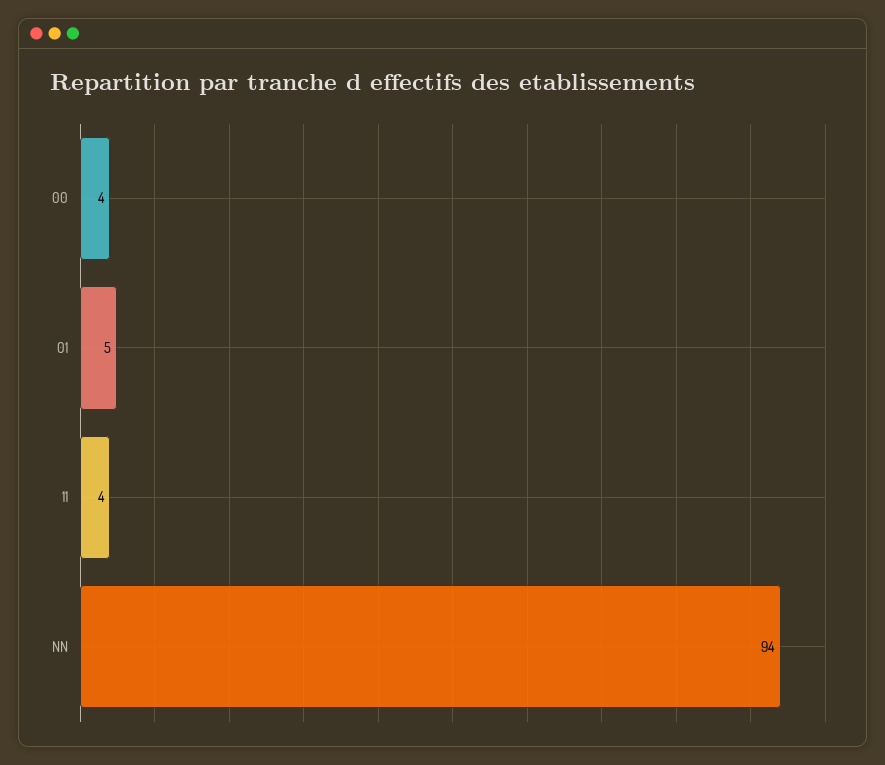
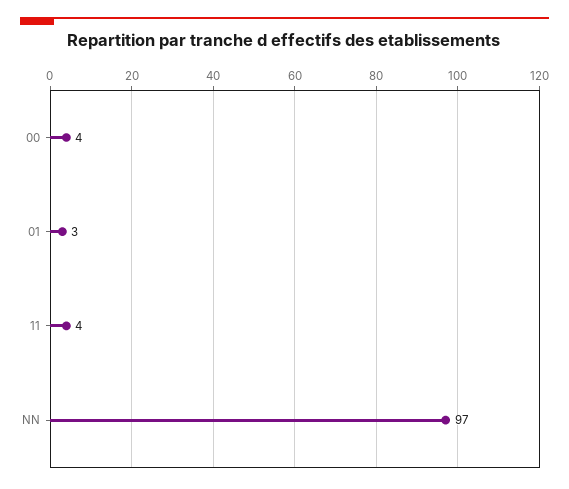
01: 5 -> 3
NN: 94 -> 97

